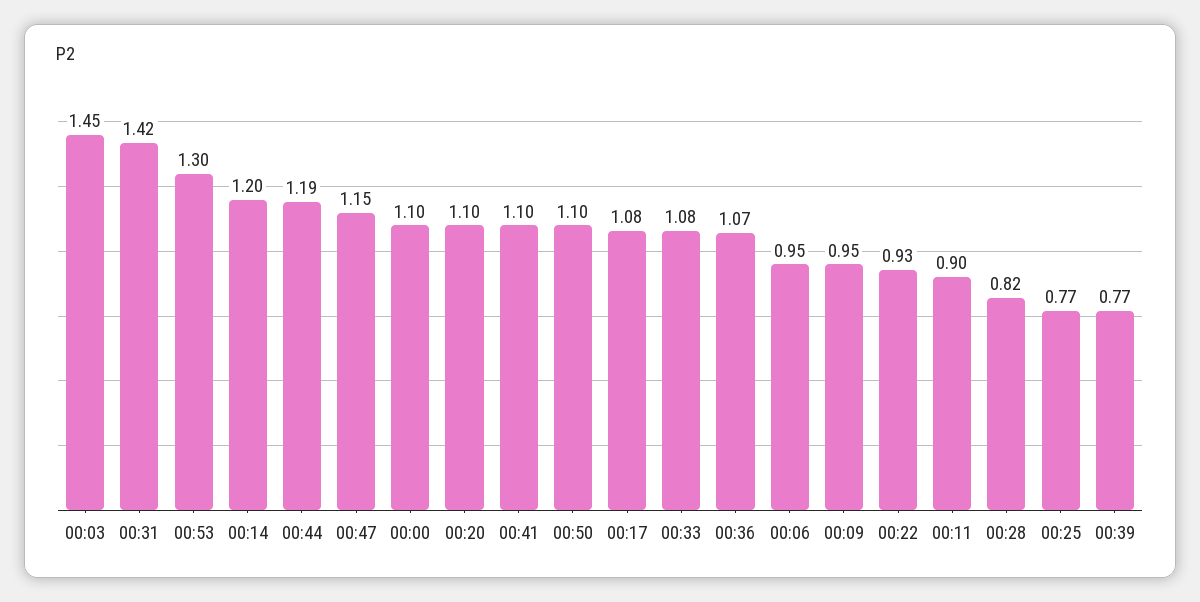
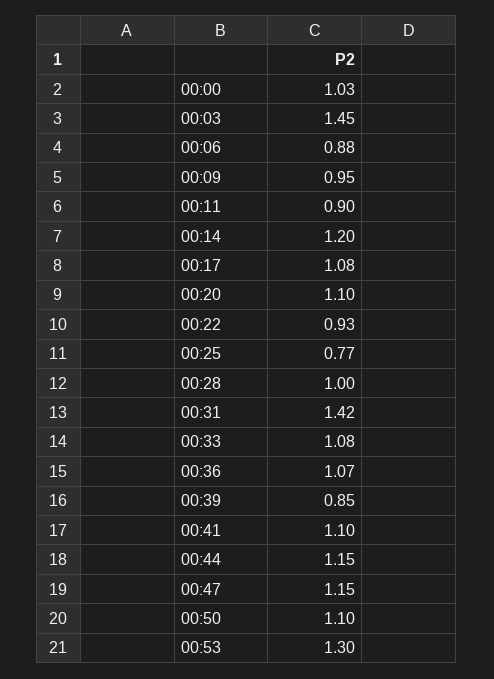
00:44: 1.19 -> 1.15
00:00: 1.1 -> 1.03
00:06: 0.95 -> 0.88
00:28: 0.82 -> 1
00:39: 0.77 -> 0.85

